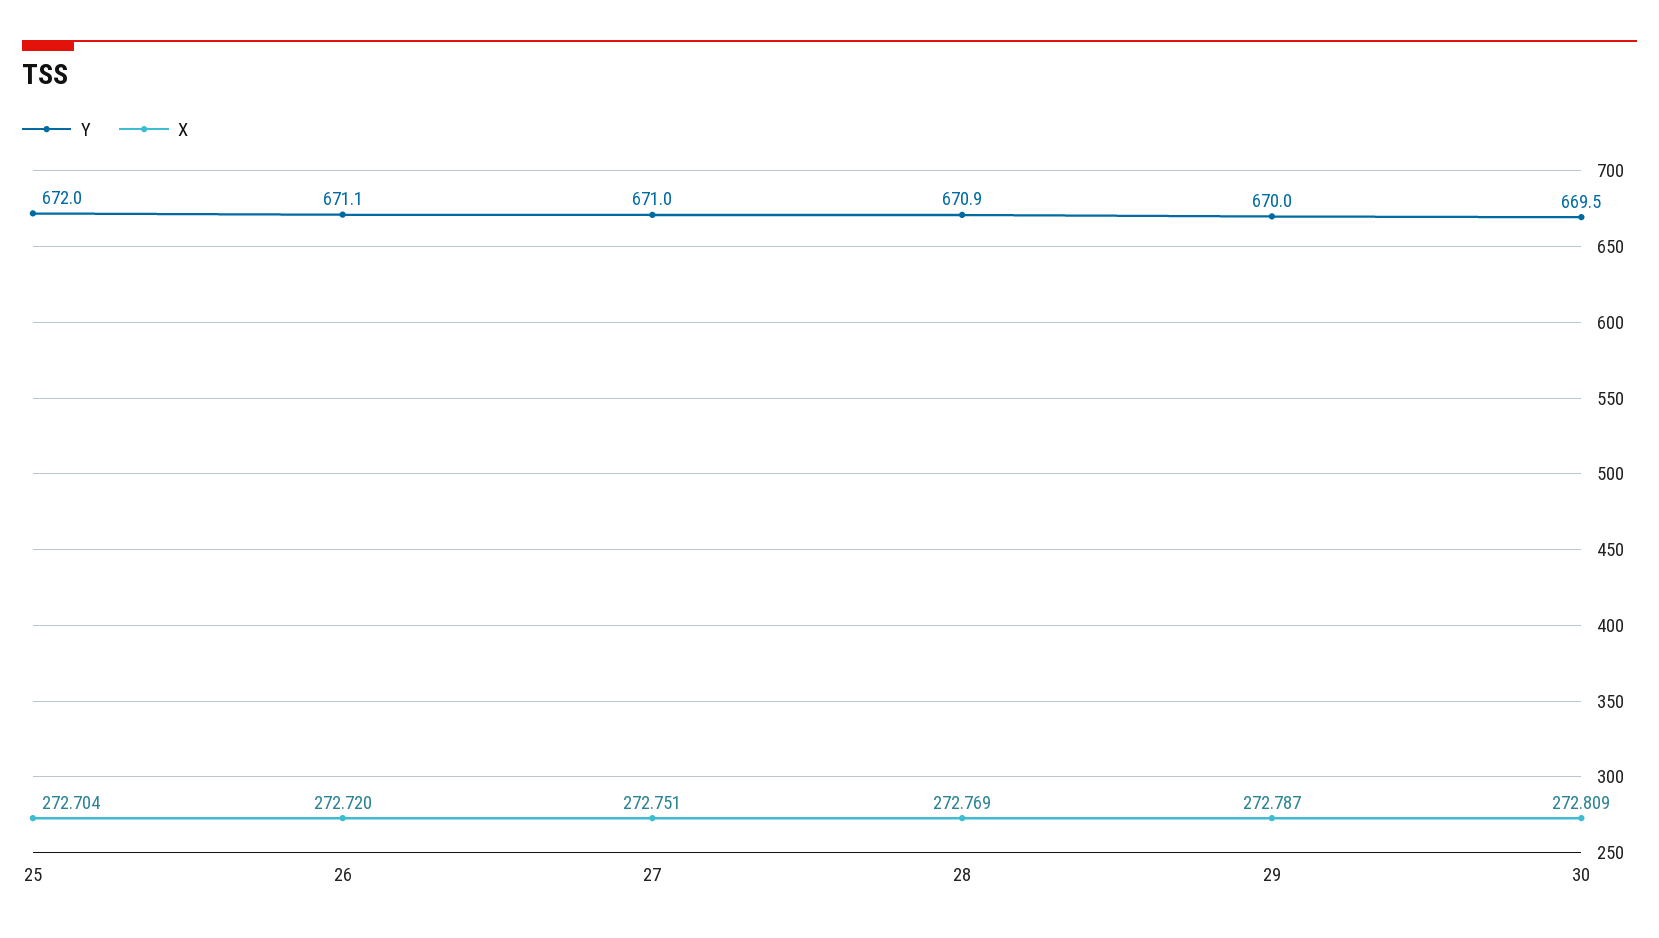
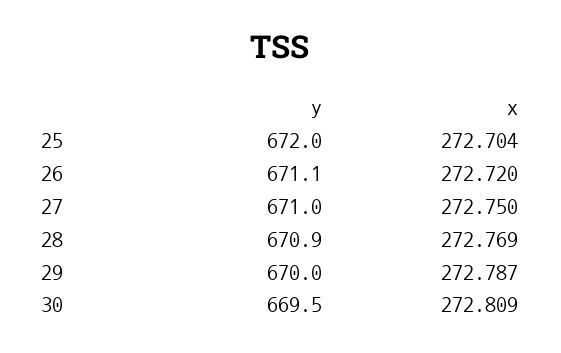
X, 27: 272.751 -> 272.75

